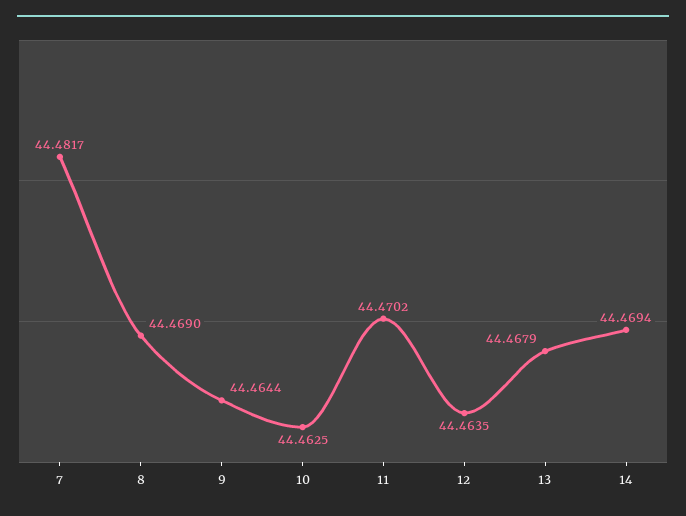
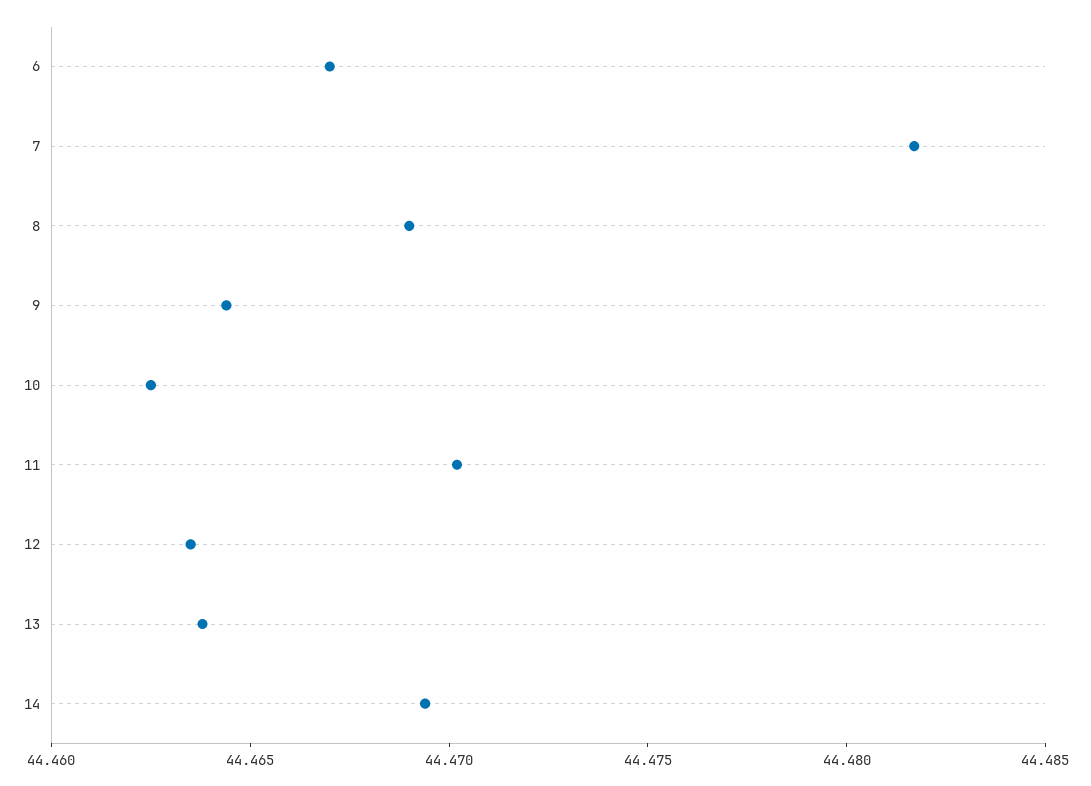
13: 44.4679 -> 44.464
6: none -> 44.467

